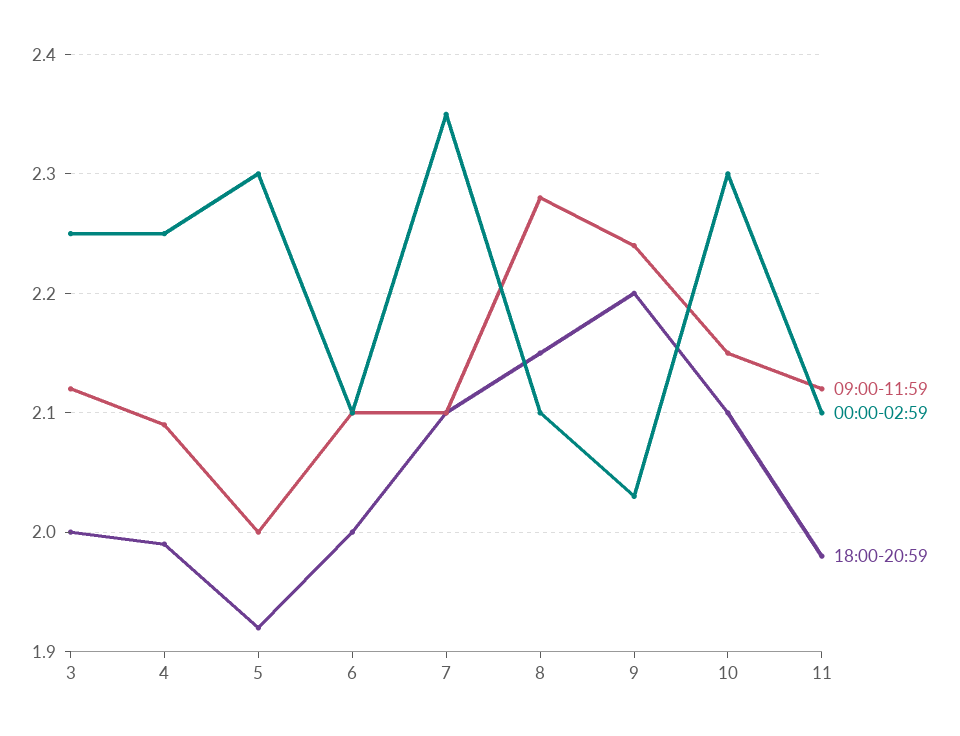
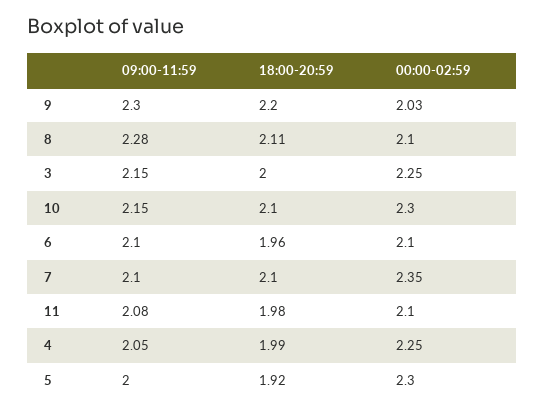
09:00-11:59, 3: 2.12 -> 2.15
09:00-11:59, 4: 2.09 -> 2.05
18:00-20:59, 6: 2 -> 1.96
18:00-20:59, 8: 2.15 -> 2.11
09:00-11:59, 9: 2.24 -> 2.3
09:00-11:59, 11: 2.12 -> 2.08

